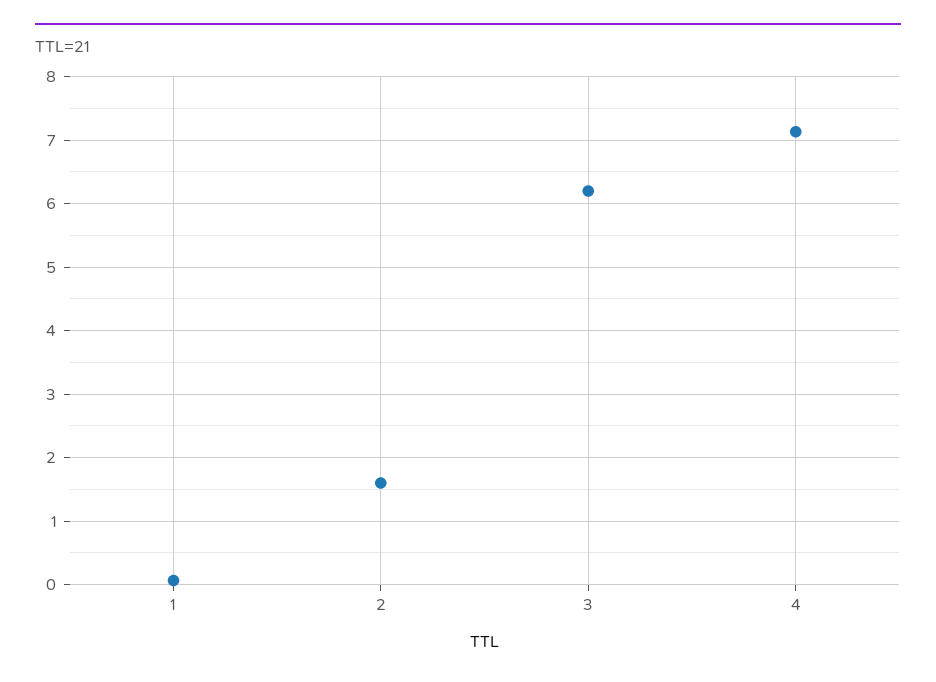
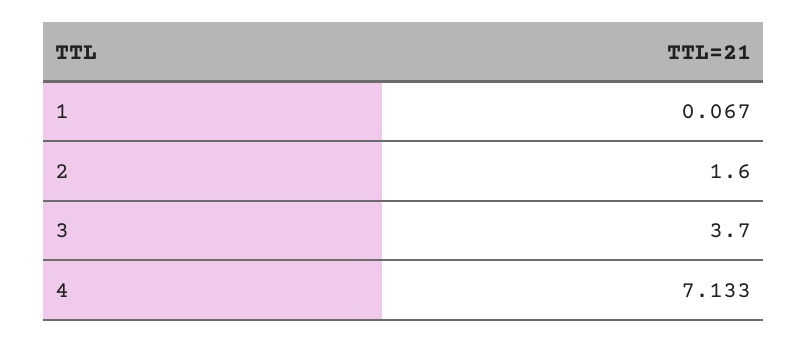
3: 6.2 -> 3.7

